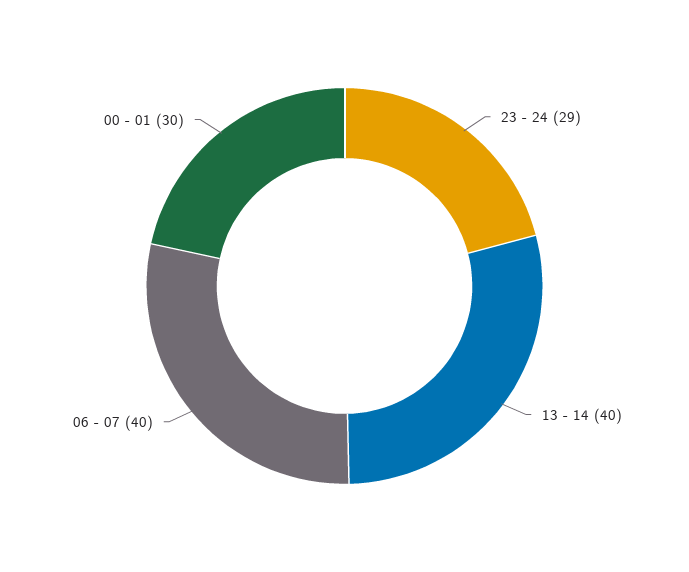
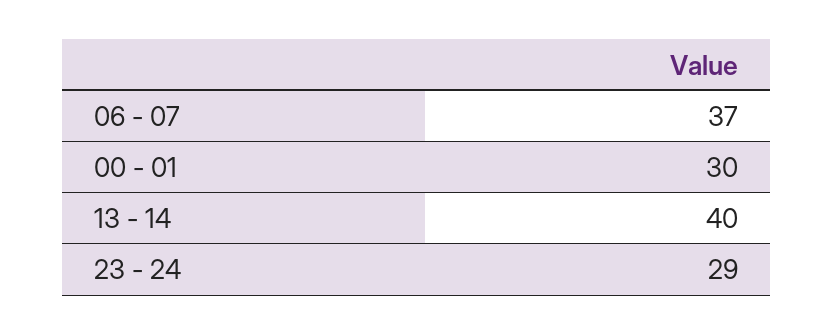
06 - 07: 40 -> 37

